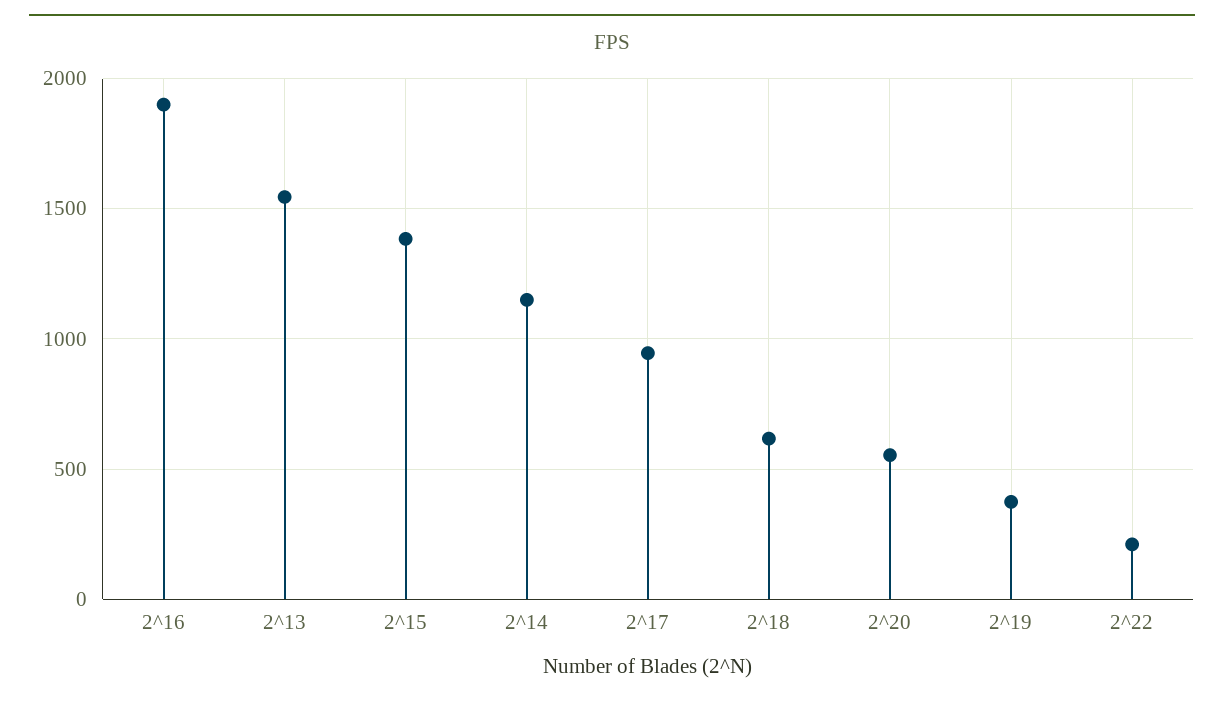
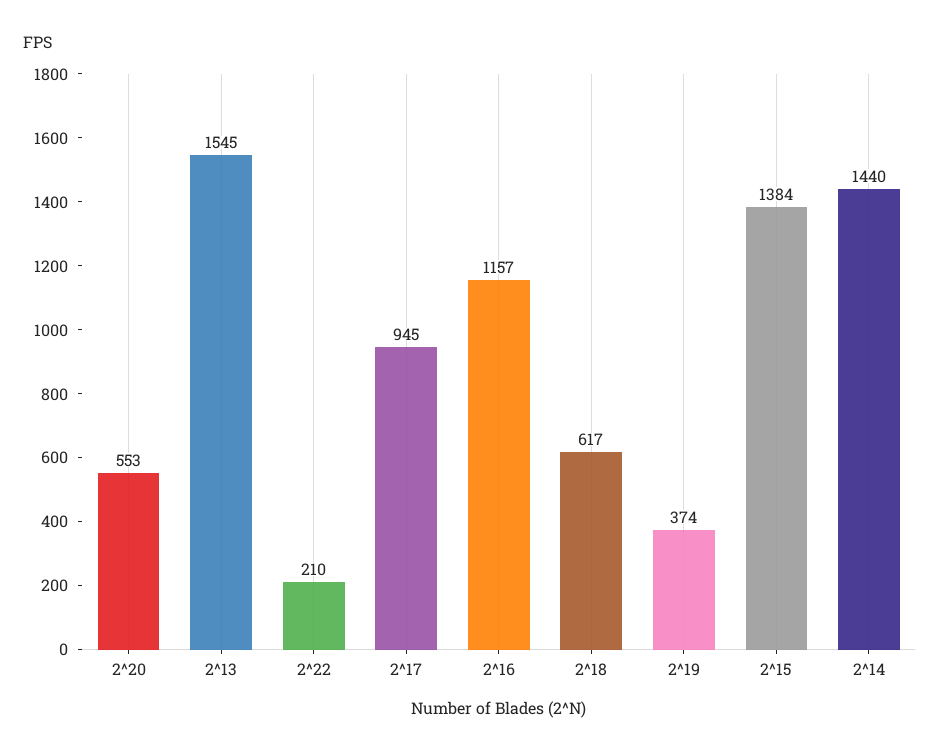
2^16: 1900 -> 1157
2^14: 1150 -> 1440

